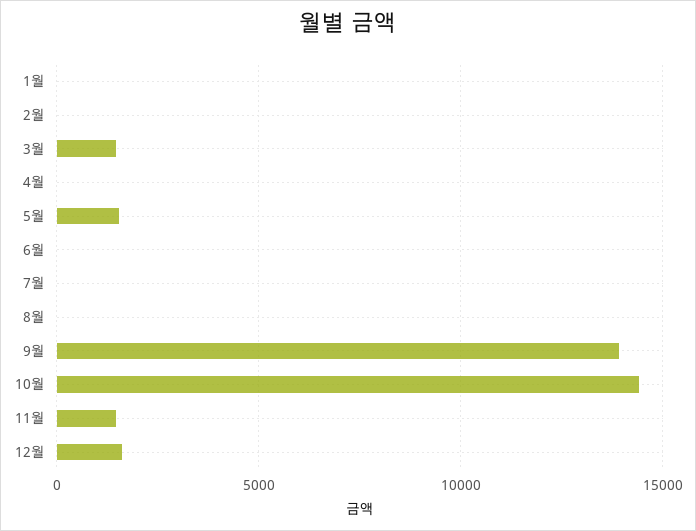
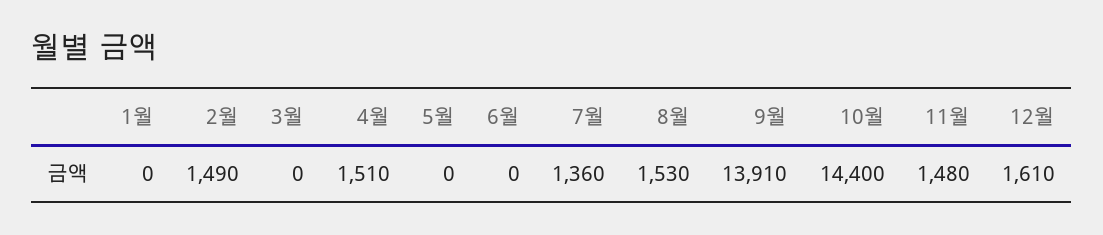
2월: 0 -> 1490
3월: 1500 -> 0
4월: 0 -> 1510
5월: 1500 -> 0
7월: 0 -> 1360
8월: 0 -> 1530

